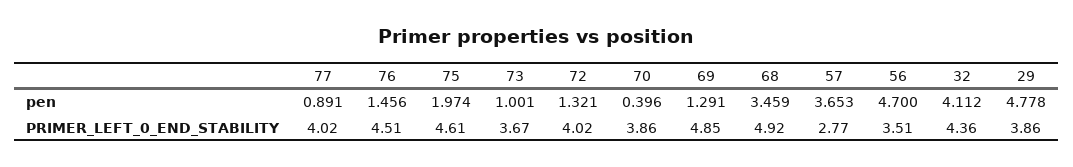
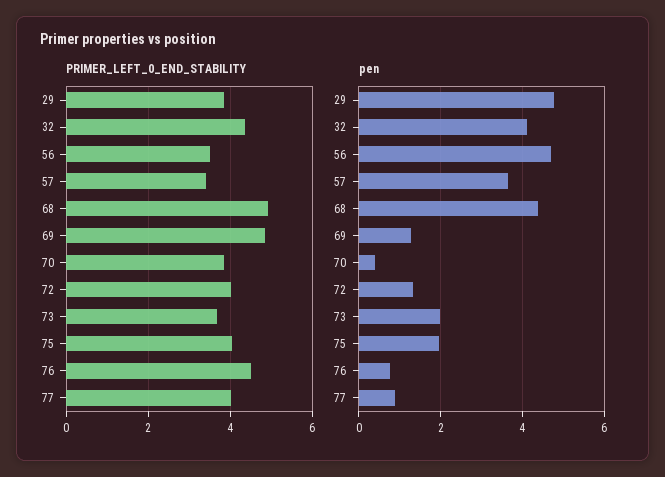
pen, 76: 1.456 -> 0.8
pen, 73: 1.001 -> 2
pen, 68: 3.459 -> 4.4
PRIMER_LEFT_0_END_STABILITY, 75: 4.61 -> 4
PRIMER_LEFT_0_END_STABILITY, 57: 2.77 -> 3.4

